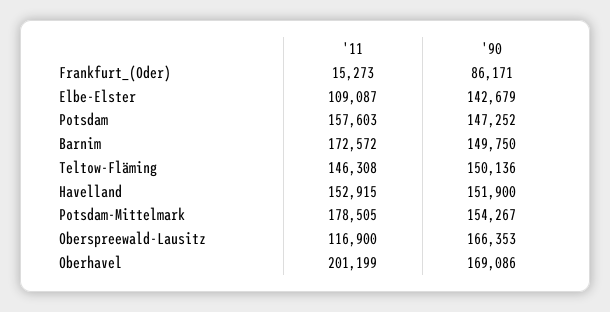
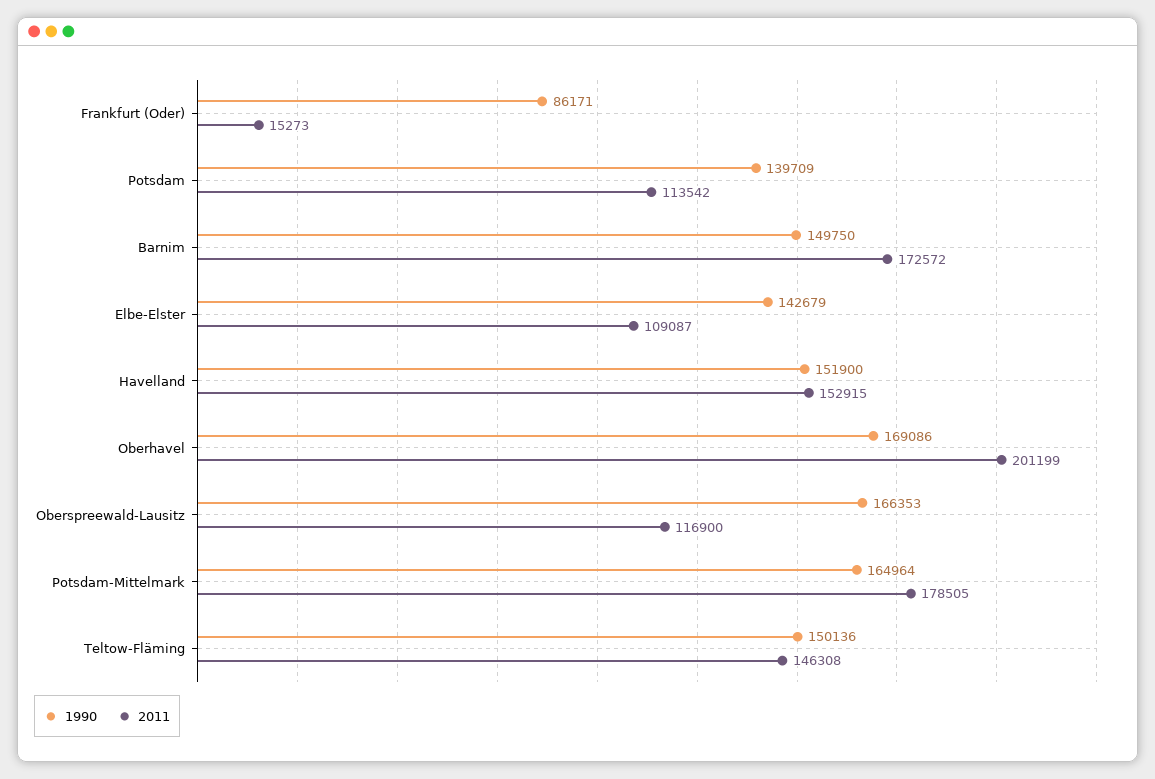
'11, Potsdam: 157603 -> 113542
'90, Potsdam: 147252 -> 139709
'90, Potsdam-Mittelmark: 154267 -> 164964

